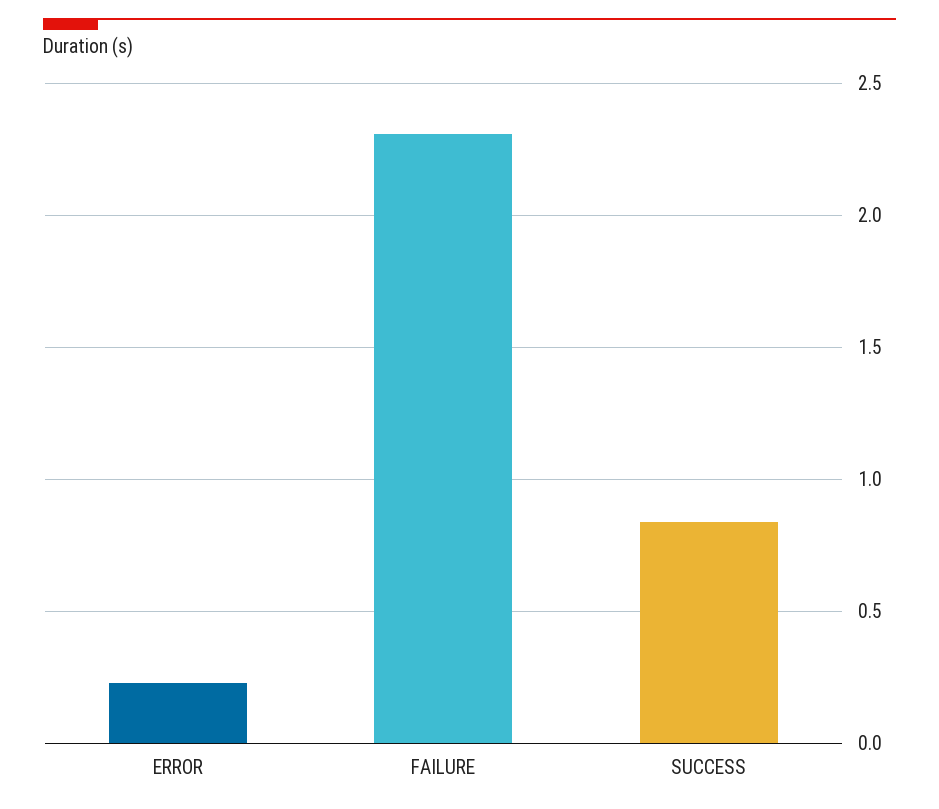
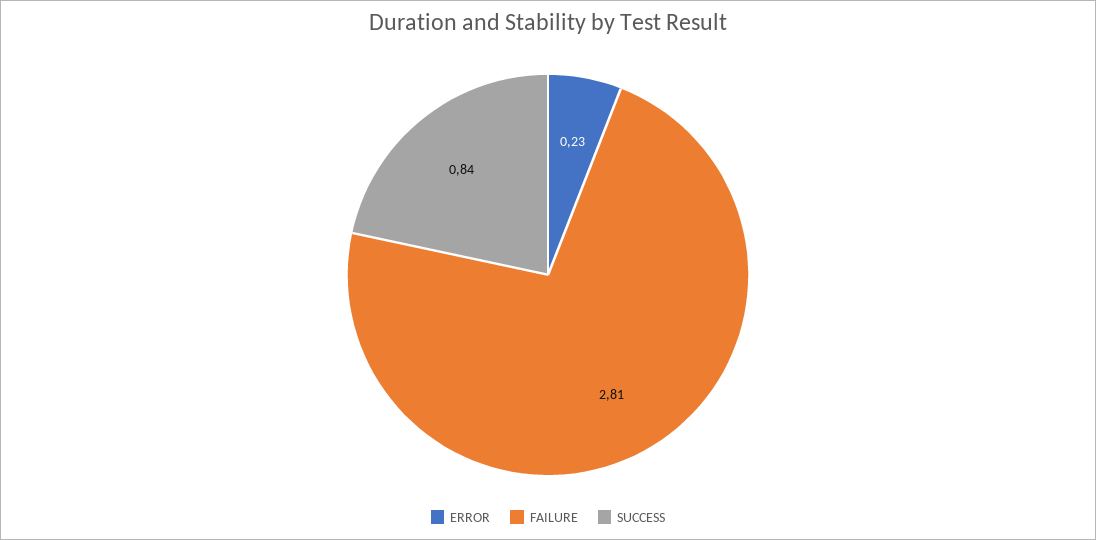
FAILURE: 2.3 -> 2.81

